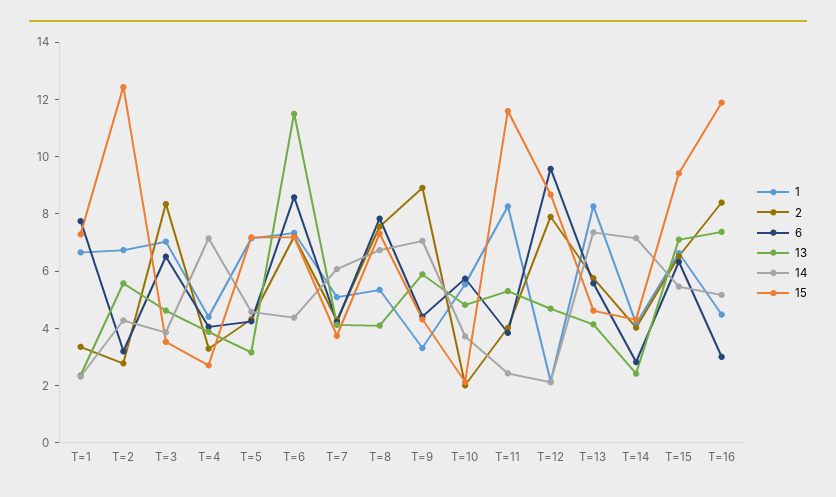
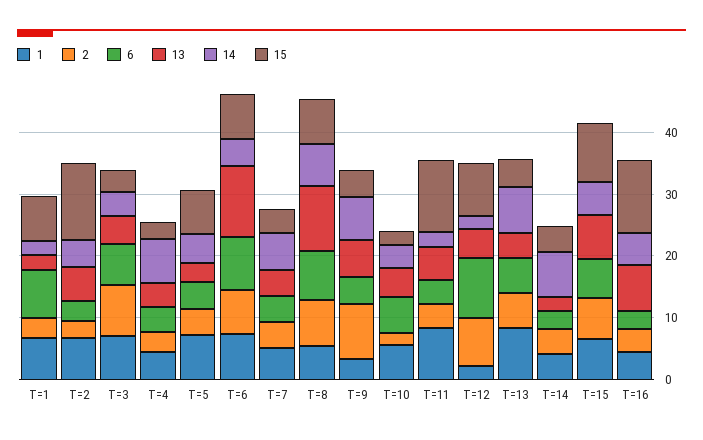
13, T=8: 4 -> 10
2, T=16: 8.5 -> 4

